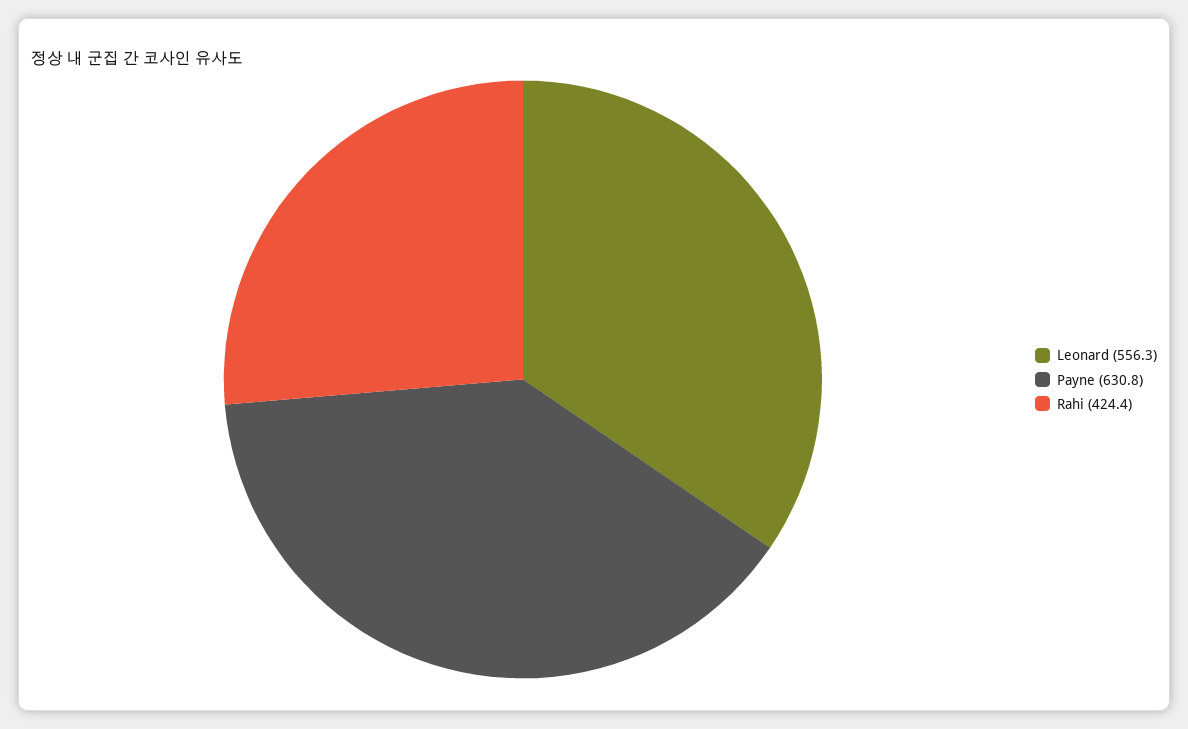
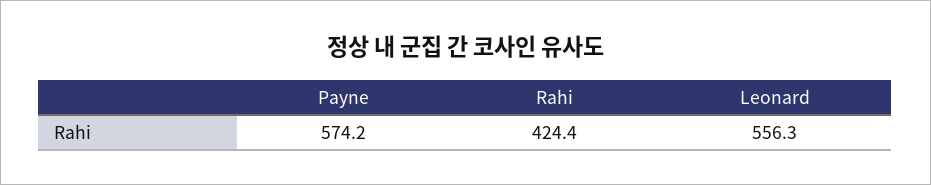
Payne: 630.8 -> 574.2

